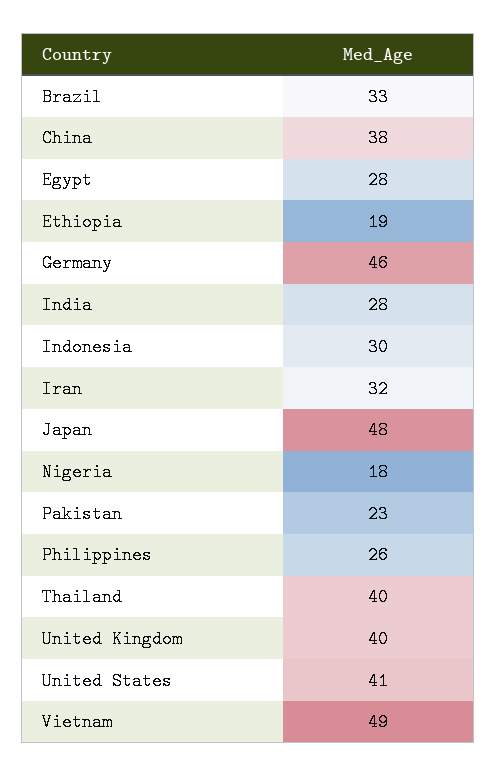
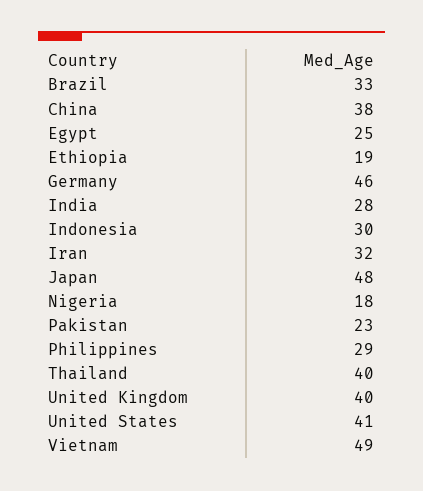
Egypt: 28 -> 25
Philippines: 26 -> 29

